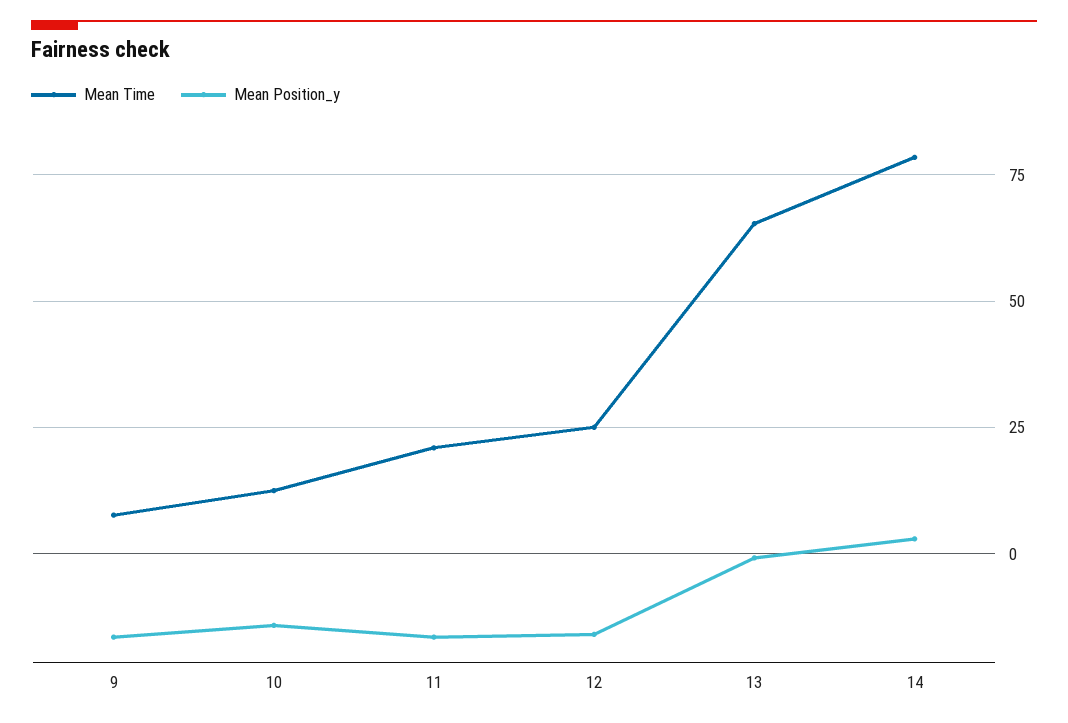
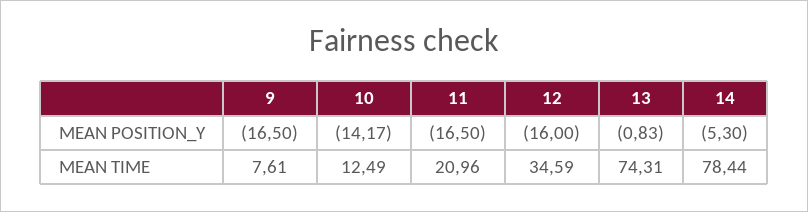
Mean Time, 12: 25 -> 34.59
Mean Time, 13: 65 -> 74.31
Mean Position_y, 14: 2.5 -> -5.3

